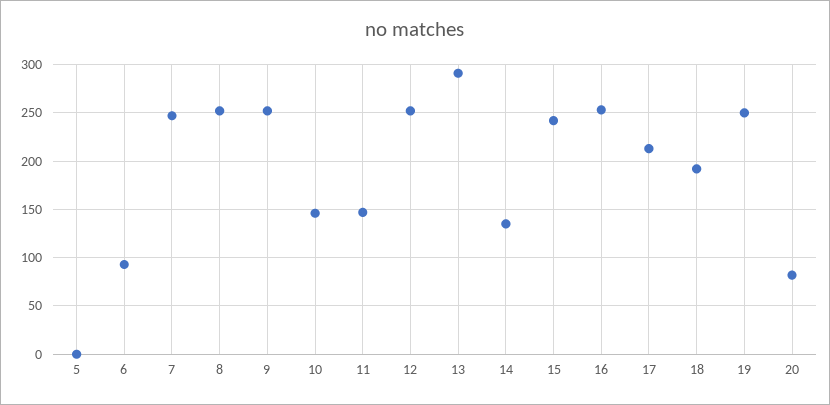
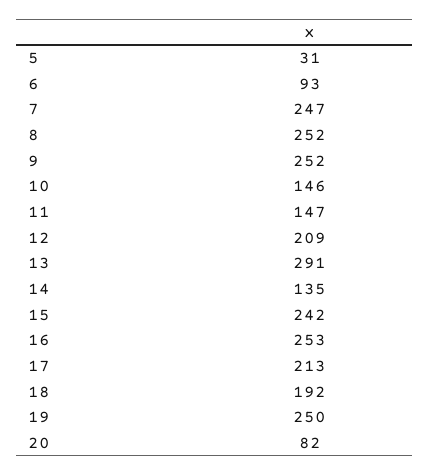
5: 0 -> 31
12: 250 -> 209

